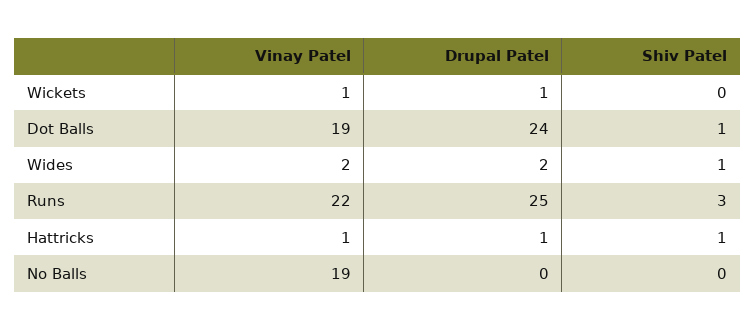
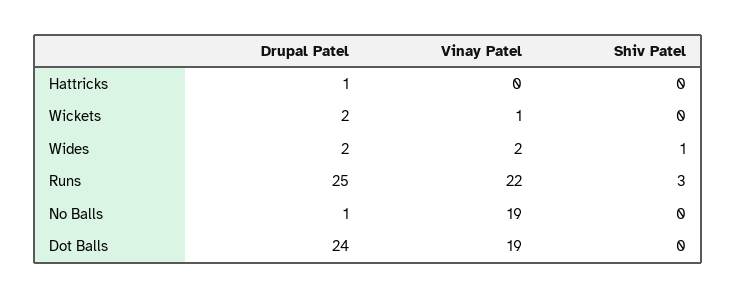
Drupal Patel, Wickets: 1 -> 2
Shiv Patel, Dot Balls: 1 -> 0
Vinay Patel, Hattricks: 1 -> 0
Shiv Patel, Hattricks: 1 -> 0
Drupal Patel, No Balls: 0 -> 1

